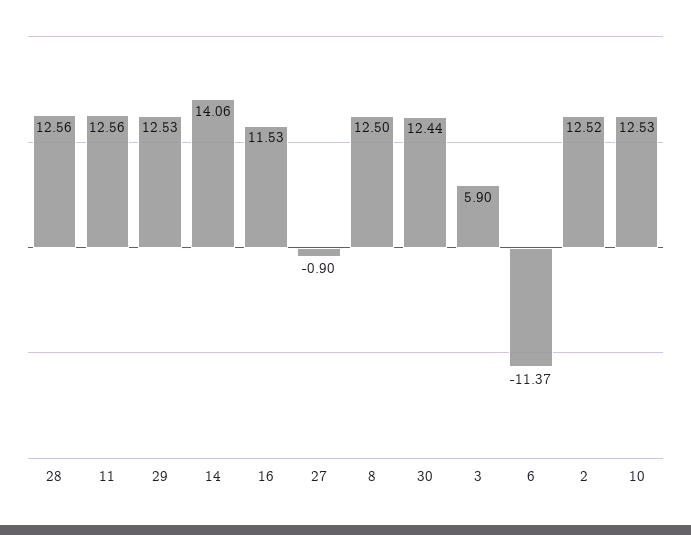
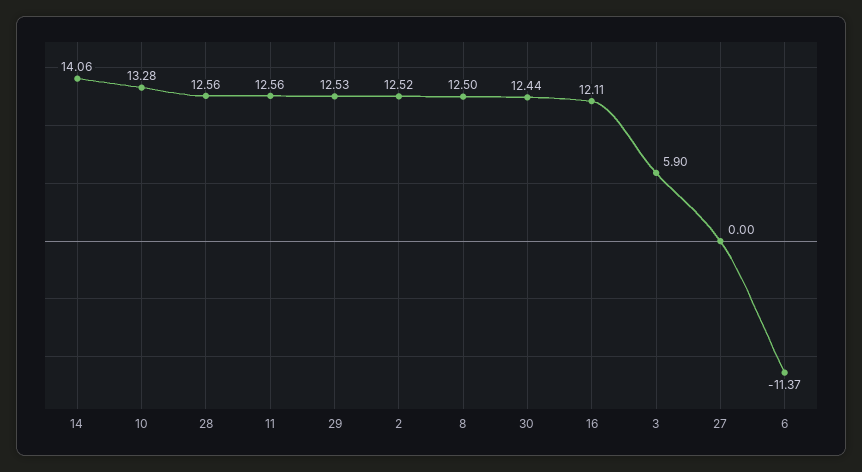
16: 11.53 -> 12.11
27: -0.9 -> 0
10: 12.53 -> 13.28

